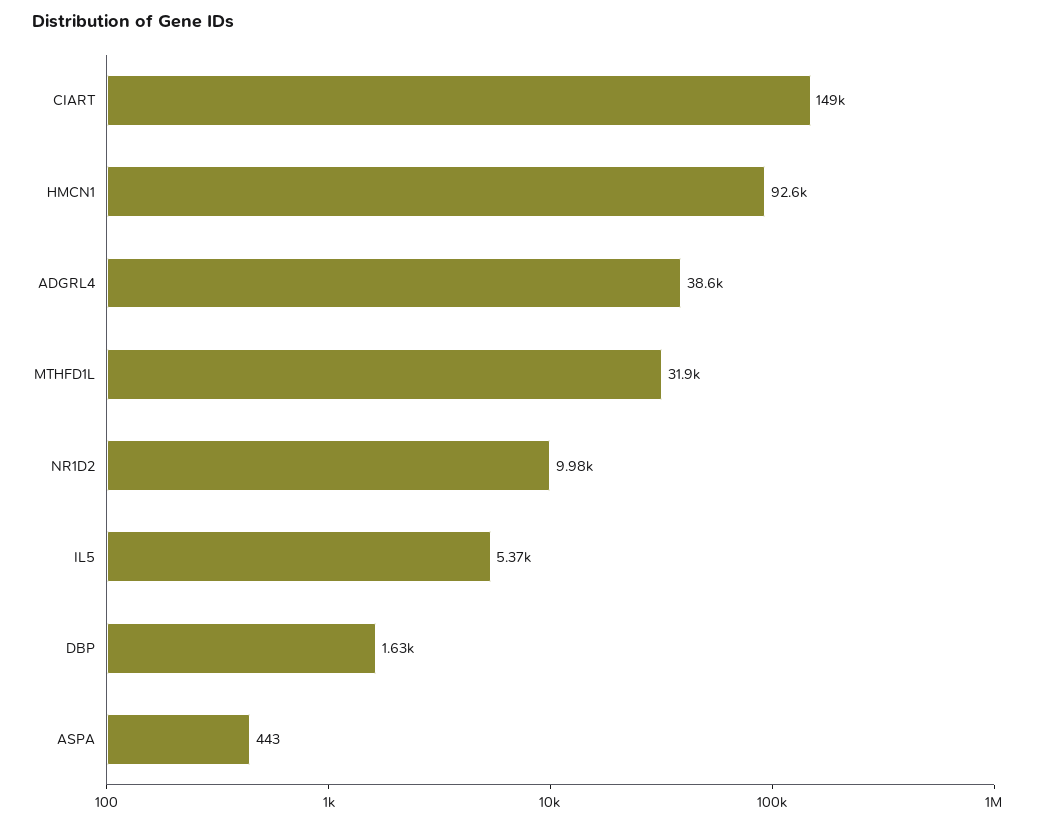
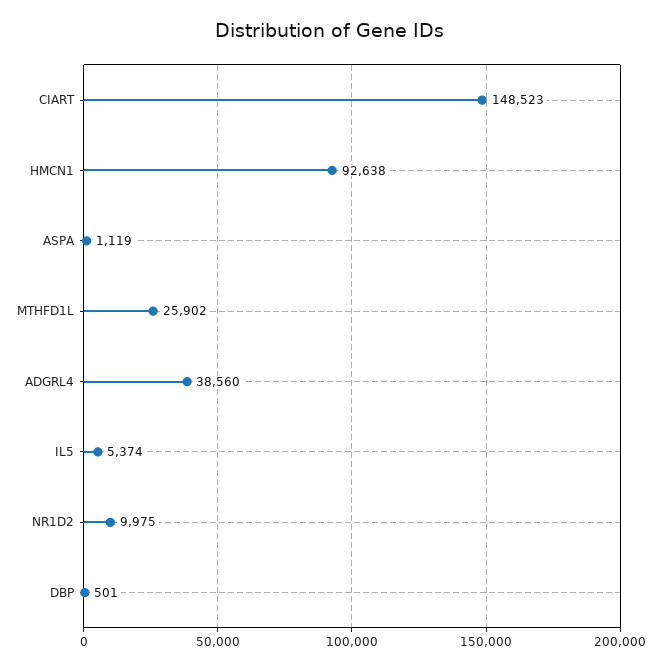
MTHFD1L: 31900 -> 25902
DBP: 1630 -> 501
ASPA: 443 -> 1119

